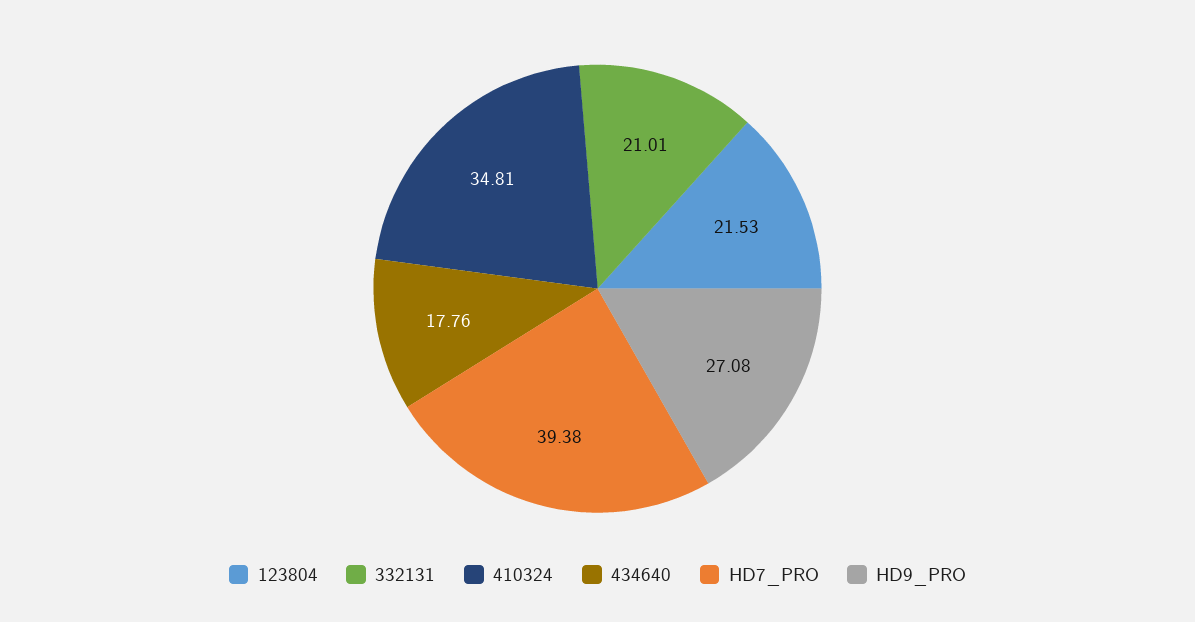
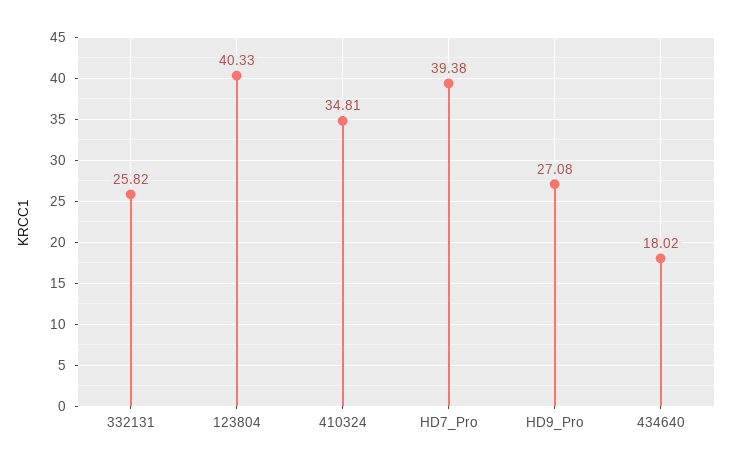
123804: 21.53 -> 40.33
332131: 21.01 -> 25.82
434640: 17.76 -> 18.02

